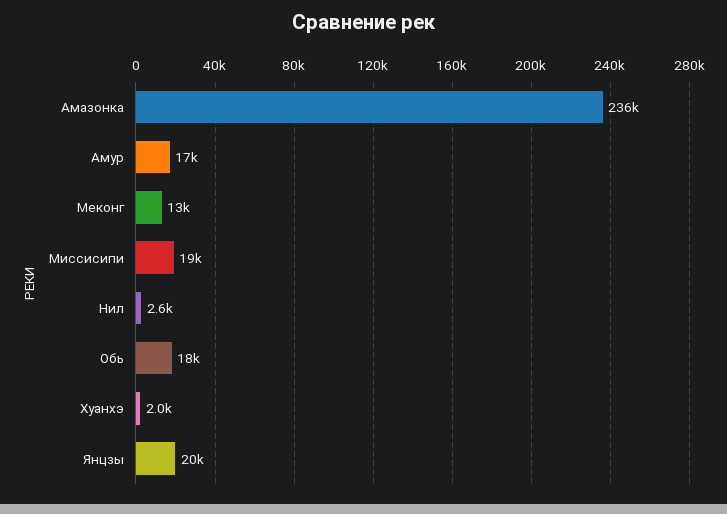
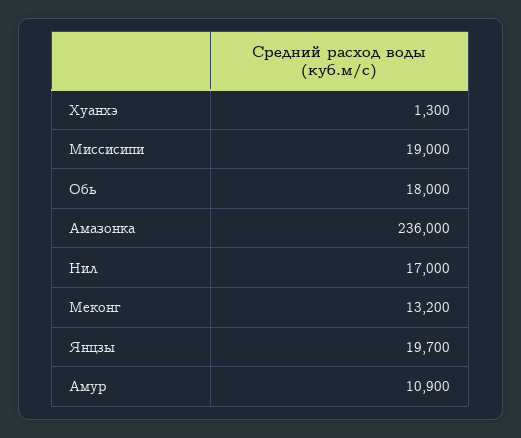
Амур: 17000 -> 10900
Нил: 2600 -> 17000
Хуанхэ: 2000 -> 1300

